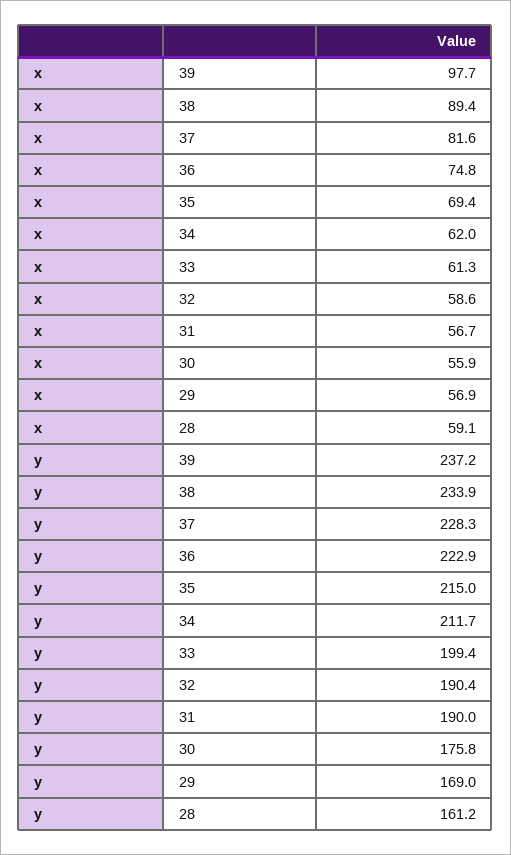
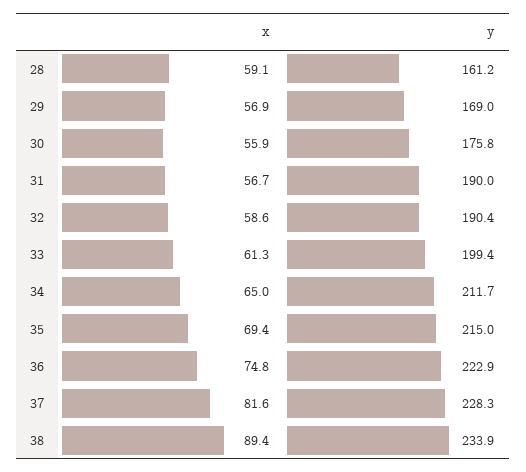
x, 39: 97.7 -> none
x, 34: 62 -> 65
y, 39: 237.2 -> none

